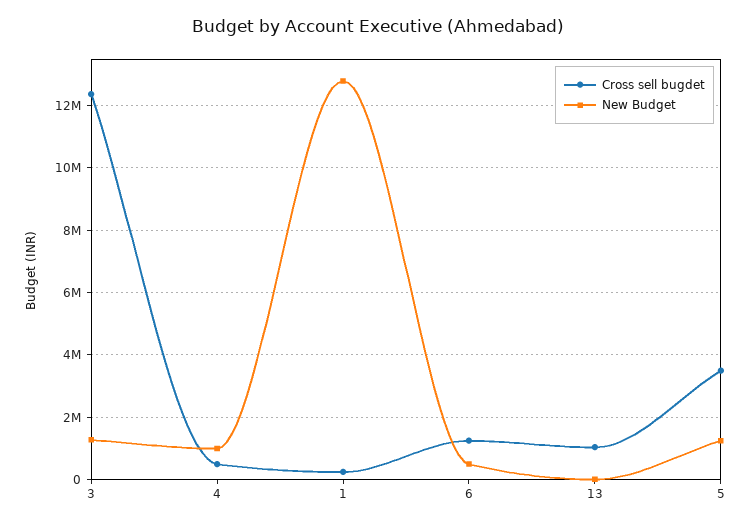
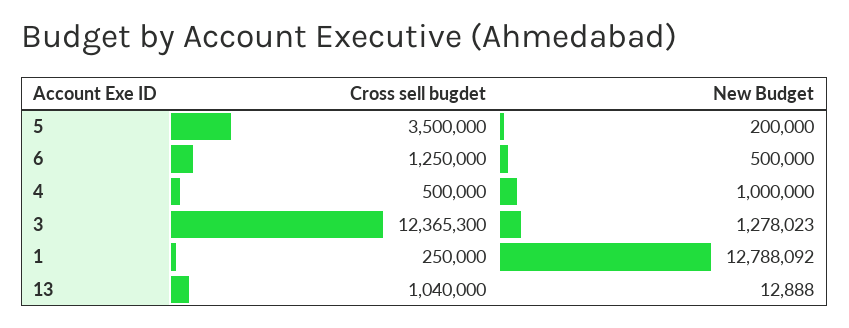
New Budget, 5: 1200000 -> 200000

